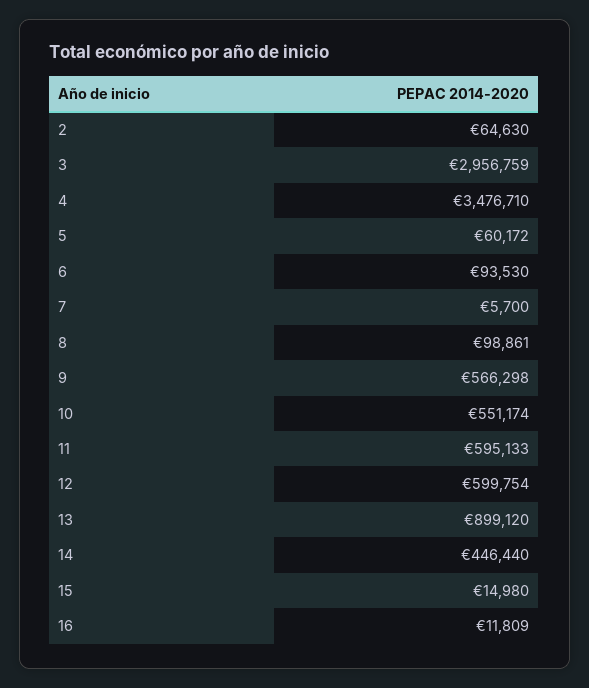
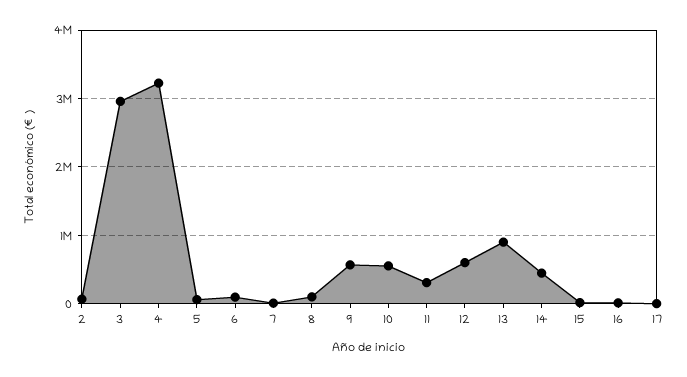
4: 3476710 -> 3200000
11: 595133 -> 300000
17: none -> 0

